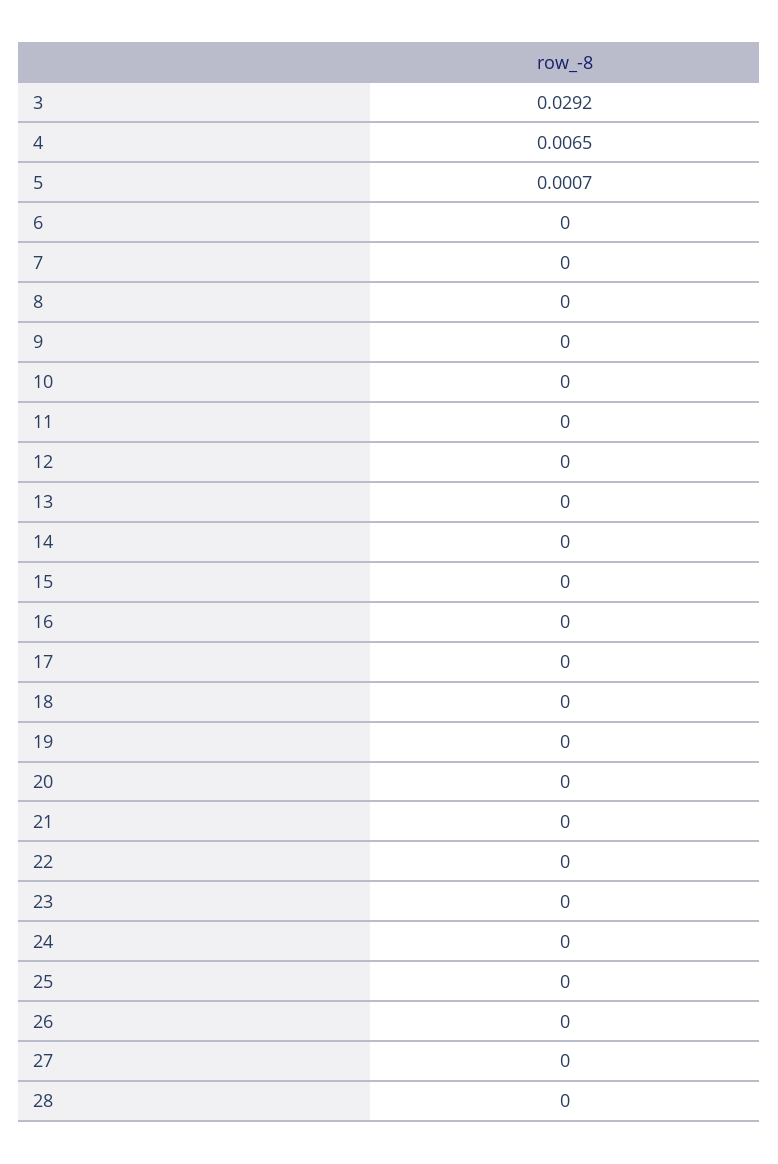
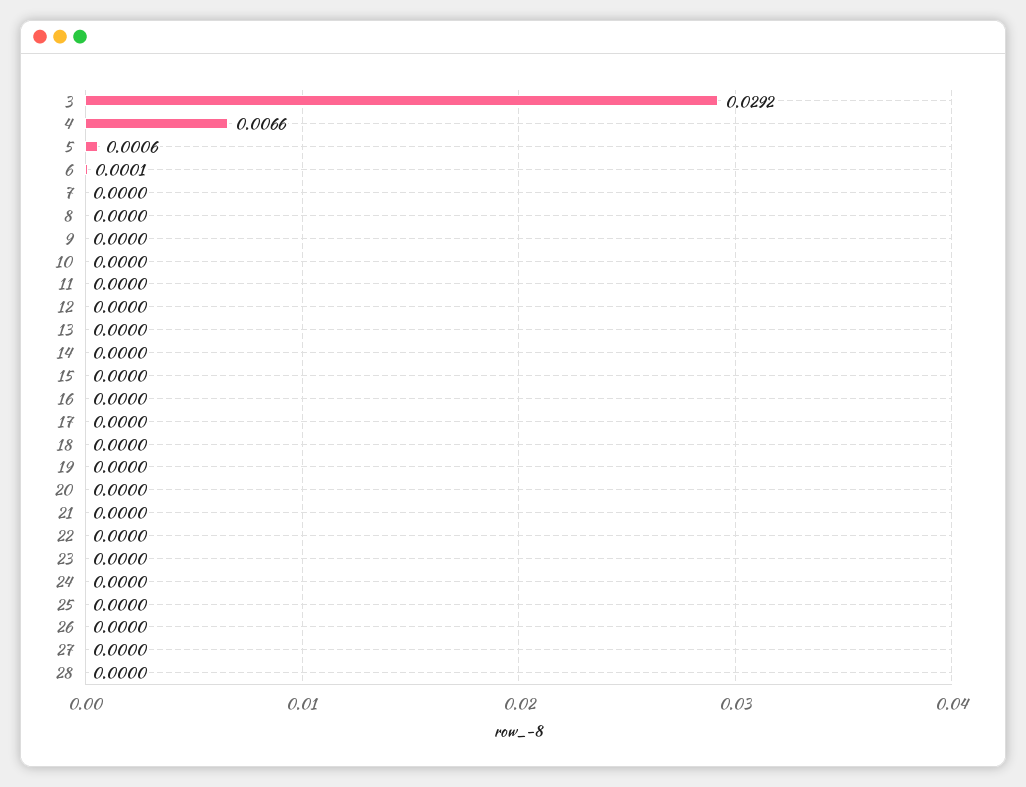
4: 0.0065 -> 0.0066
5: 0.0007 -> 0.0006
6: 0 -> 0.0001

